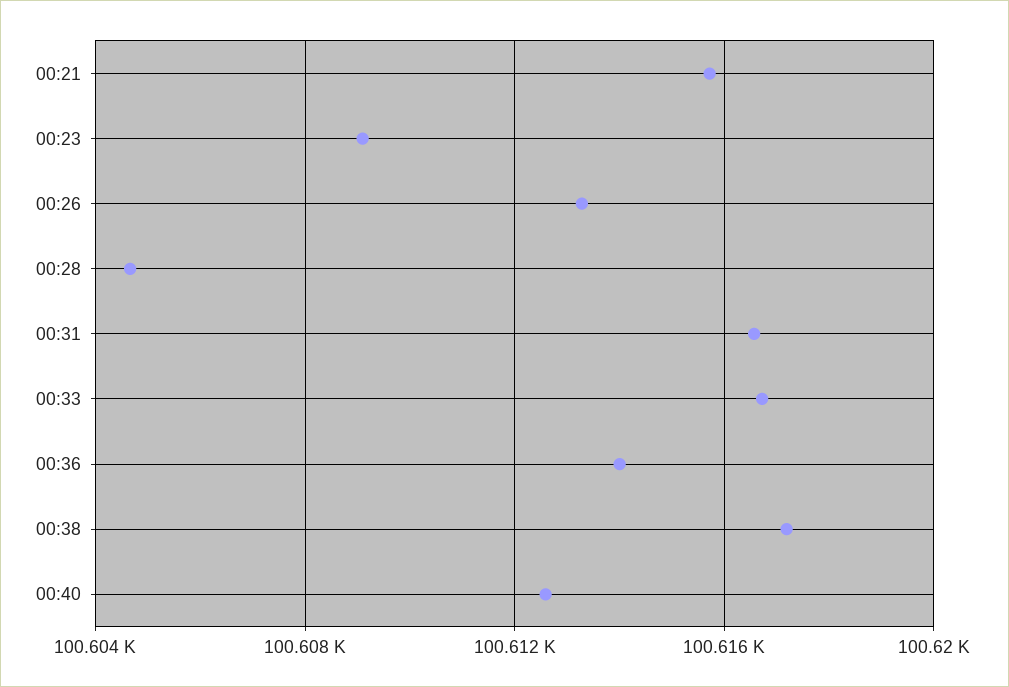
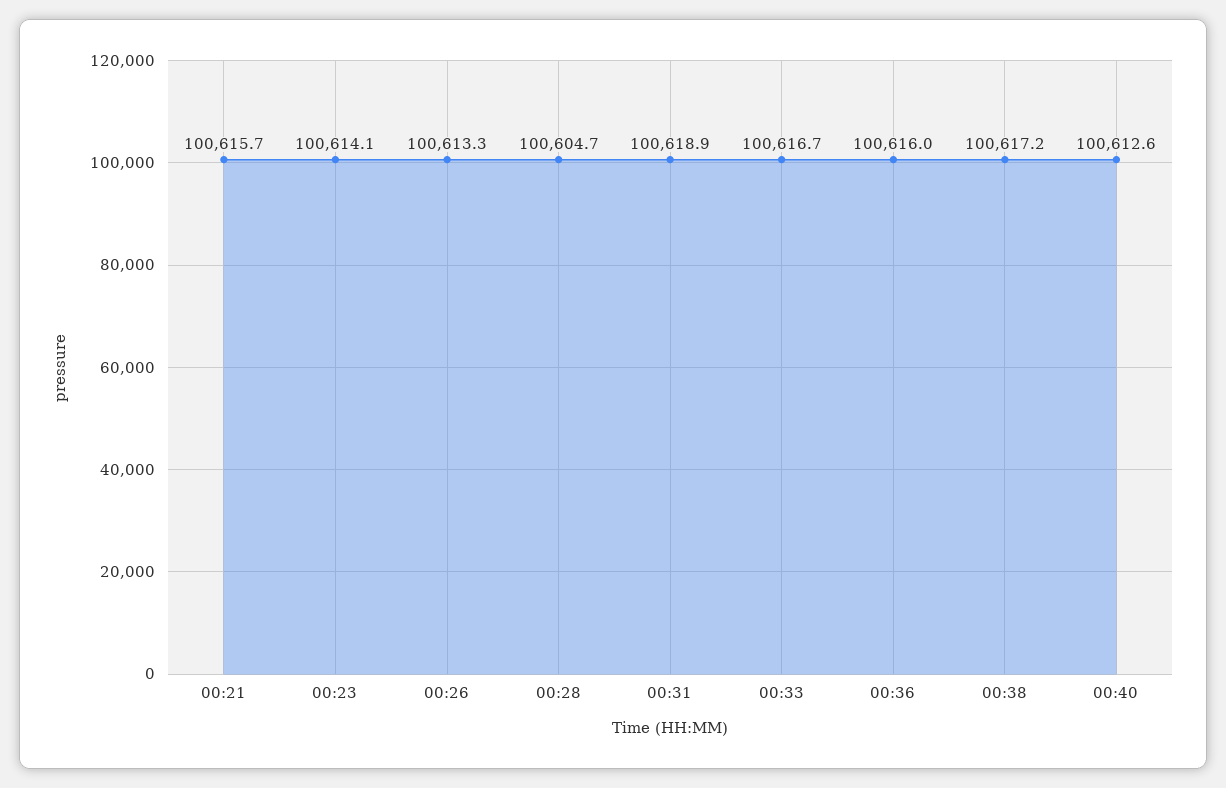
00:23: 100609 -> 100614.1
00:31: 100616.5 -> 100618.9
00:36: 100614 -> 100616

